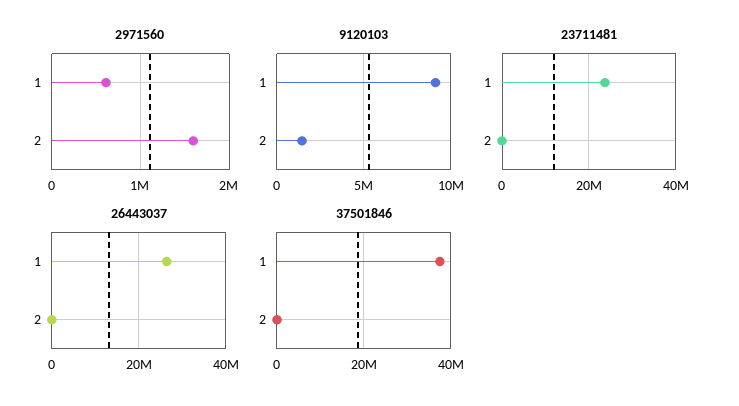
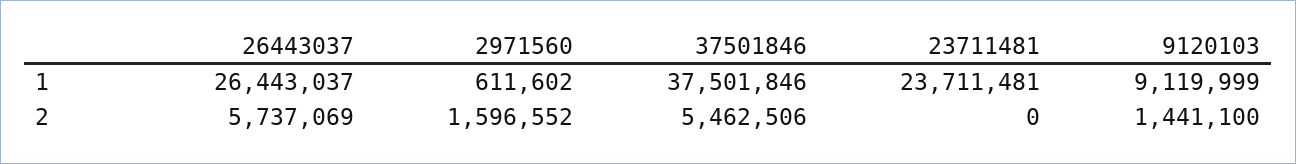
26443037, 2: 0 -> 5737069
37501846, 2: 0 -> 5462506

